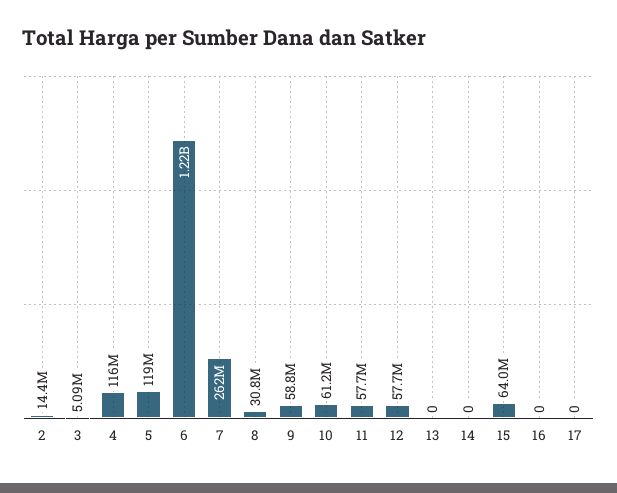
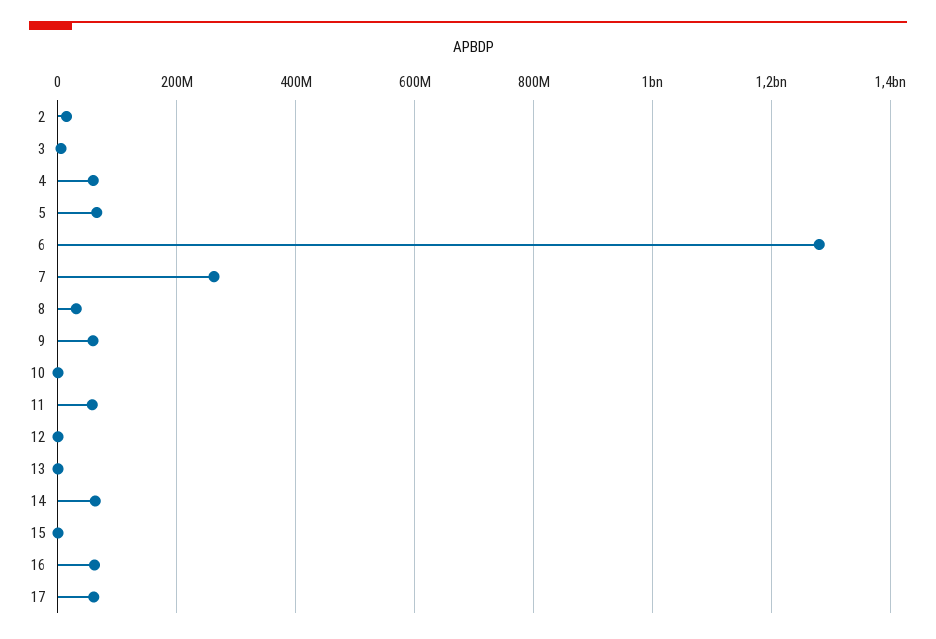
4: 116000000 -> 60000000
5: 119000000 -> 60000000
6: 1220000000 -> 1280000000
10: 61200000 -> 0
12: 57700000 -> 0
14: 0 -> 60000000
15: 64000000 -> 0
16: 0 -> 60000000
17: 0 -> 60000000

